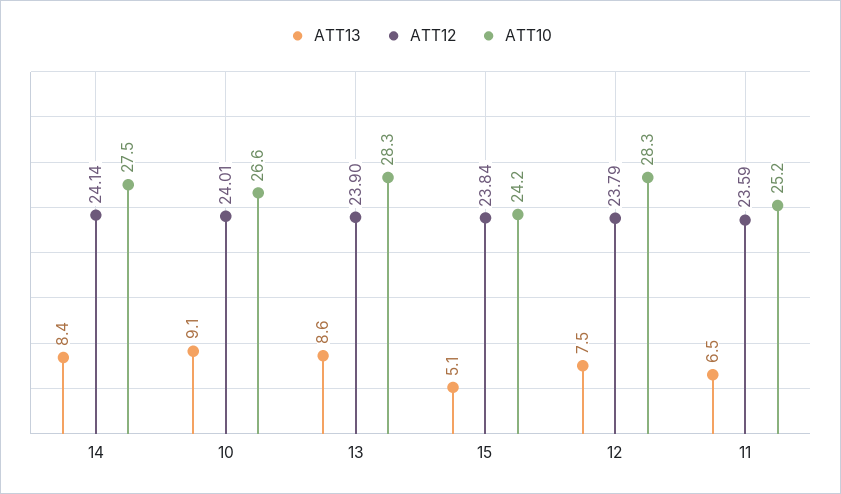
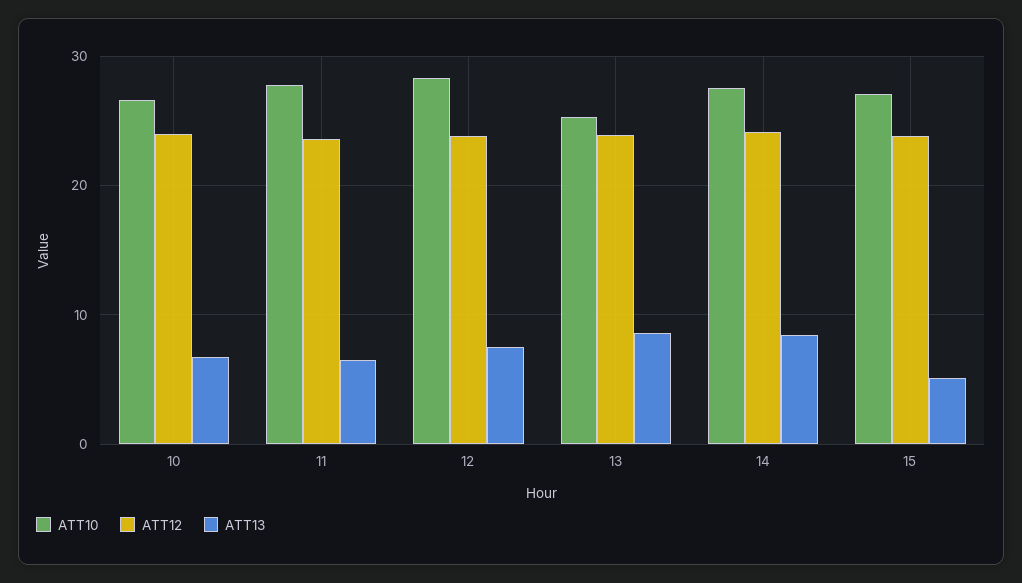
ATT13, 10: 9.1 -> 7
ATT10, 13: 28.3 -> 25
ATT10, 15: 24.2 -> 27
ATT10, 11: 25.2 -> 28

